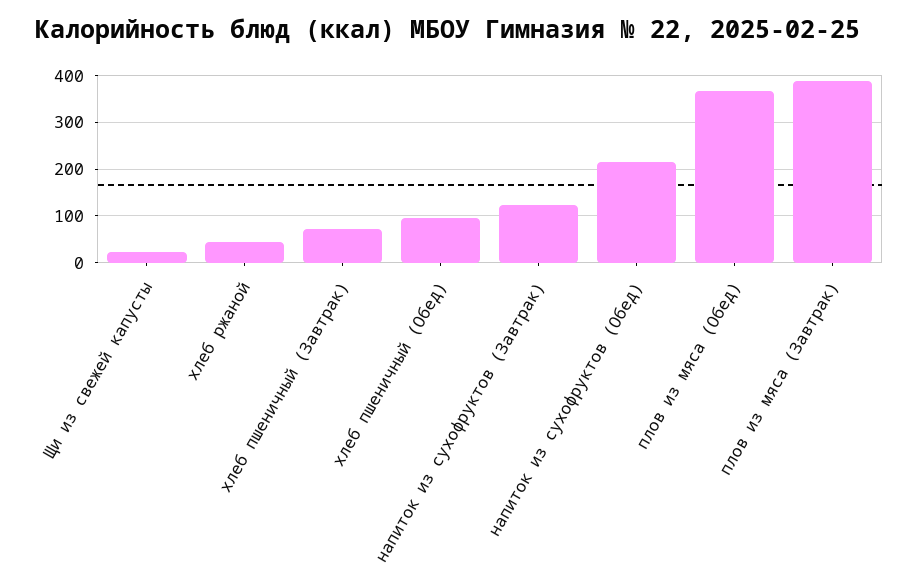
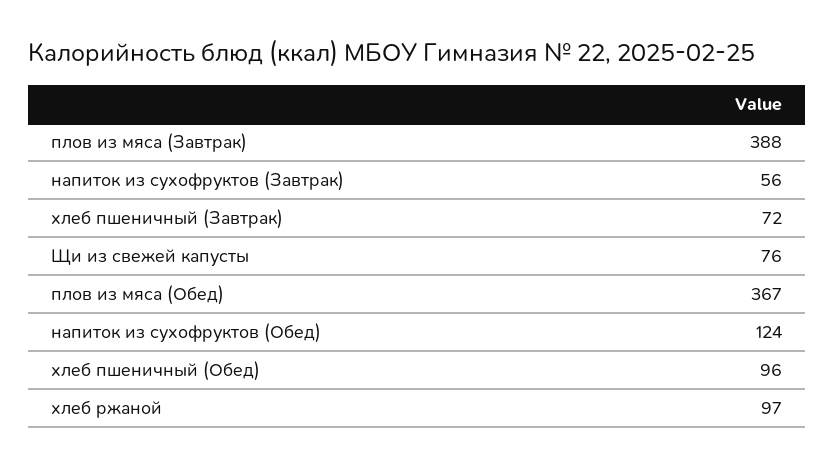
Щи из свежей капусты: 20 -> 76
хлеб ржаной: 40 -> 97
напиток из сухофруктов (Завтрак): 120 -> 56
напиток из сухофруктов (Обед): 220 -> 124

